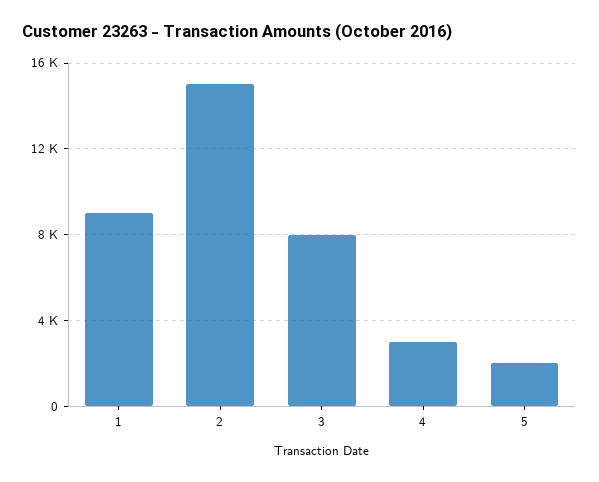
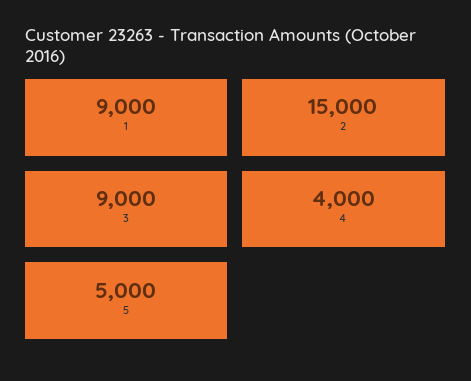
3: 8000 -> 9000
4: 3000 -> 4000
5: 2000 -> 5000

